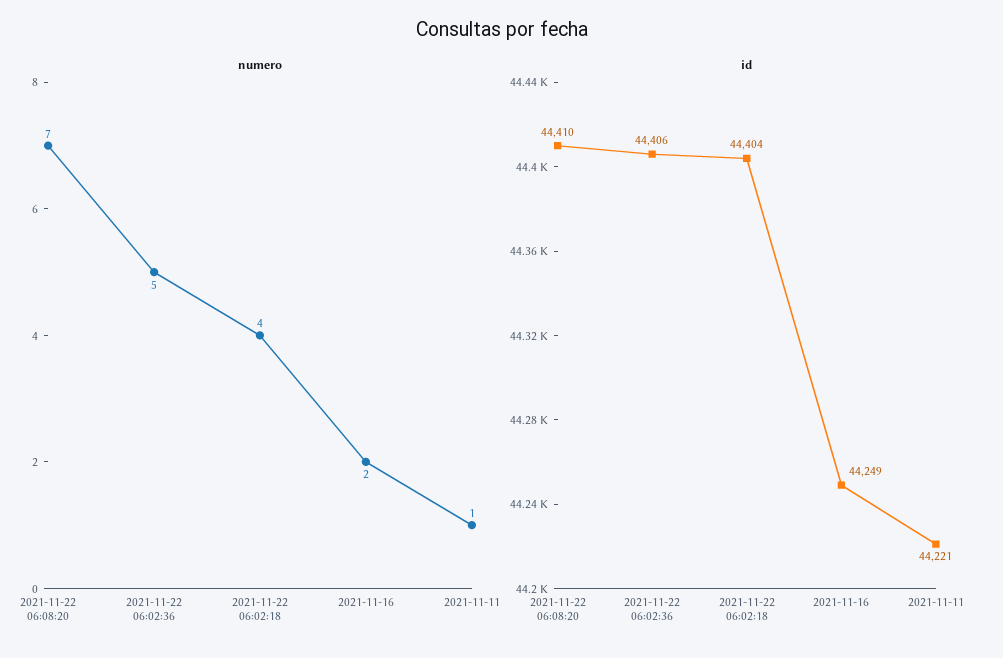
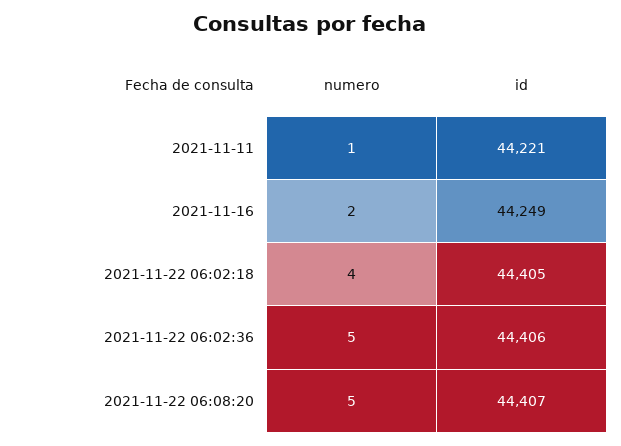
numero, 2021-11-22 06:08:20: 7 -> 5
id, 2021-11-22 06:08:20: 44410 -> 44407
id, 2021-11-22 06:02:18: 44404 -> 44405

